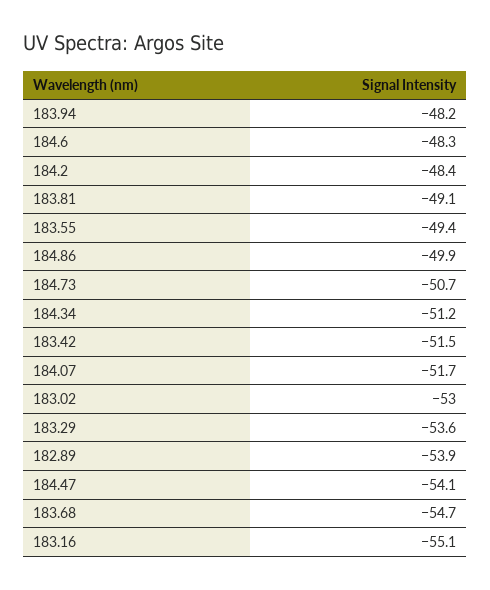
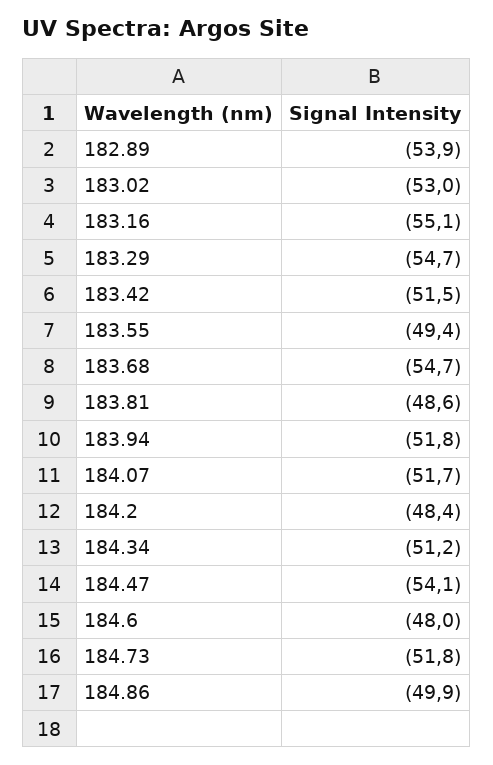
183.94: -48.2 -> -51.8
184.6: -48.3 -> -48
183.81: -49.1 -> -48.6
184.73: -50.7 -> -51.8
183.29: -53.6 -> -54.7

